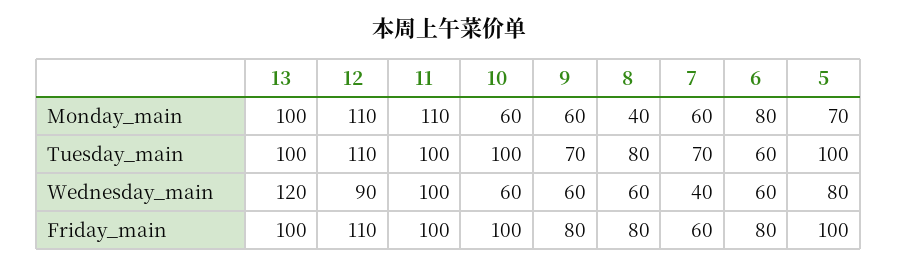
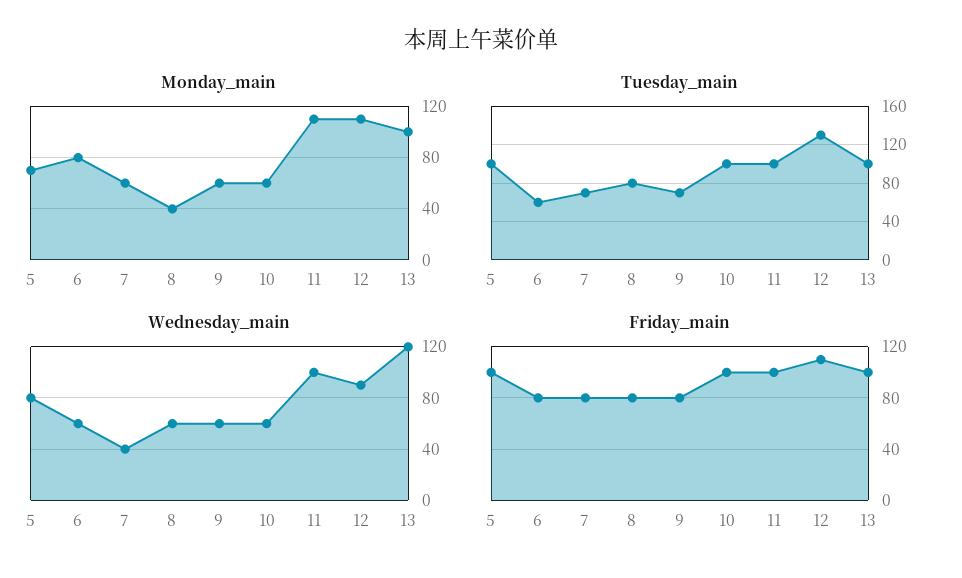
Tuesday_main, 12: 110 -> 130
Friday_main, 7: 60 -> 80

